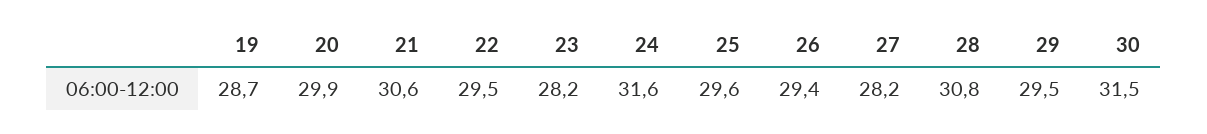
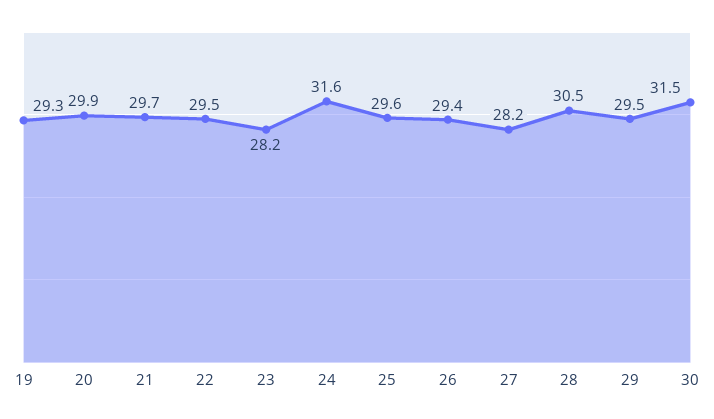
19: 28.7 -> 29.3
21: 30.6 -> 29.7
28: 30.8 -> 30.5

